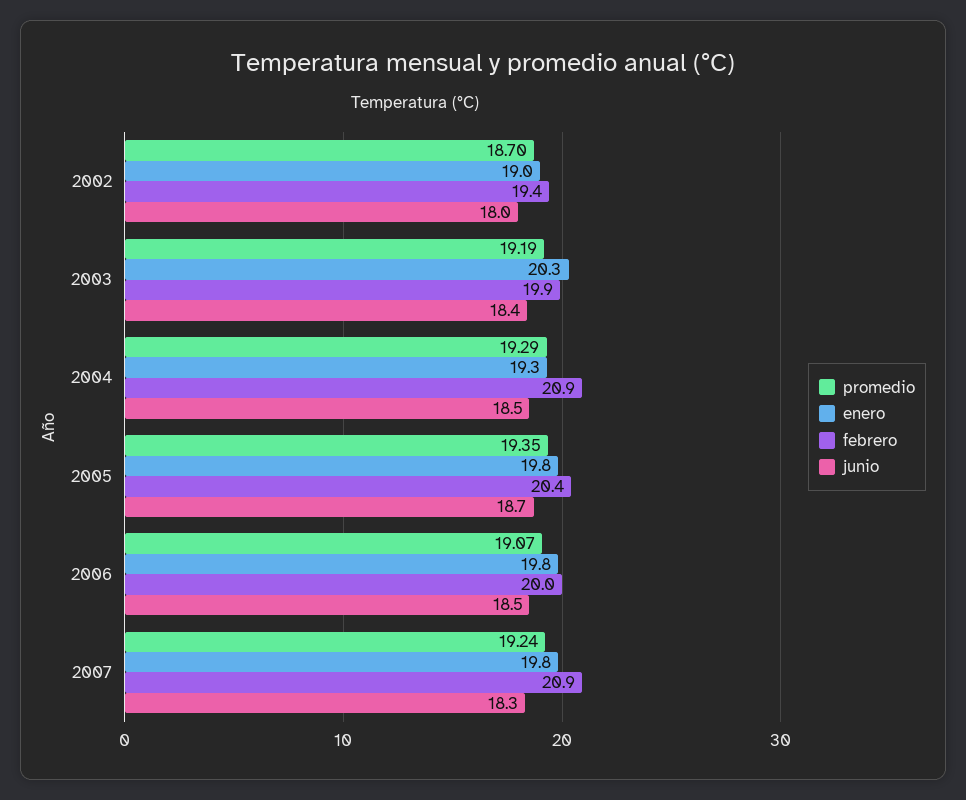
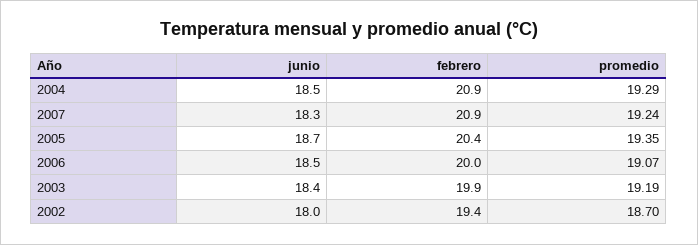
enero, 2002: 19 -> none
enero, 2003: 20.3 -> none
enero, 2004: 19.3 -> none
enero, 2005: 19.8 -> none
enero, 2006: 19.8 -> none
enero, 2007: 19.8 -> none

